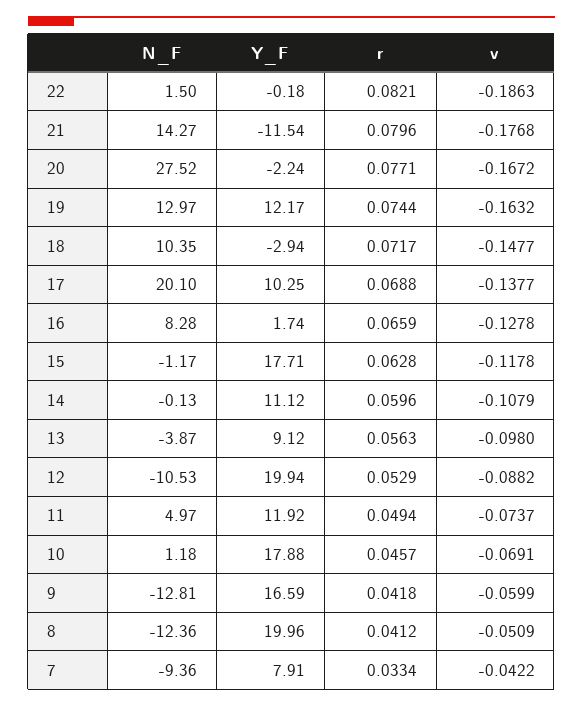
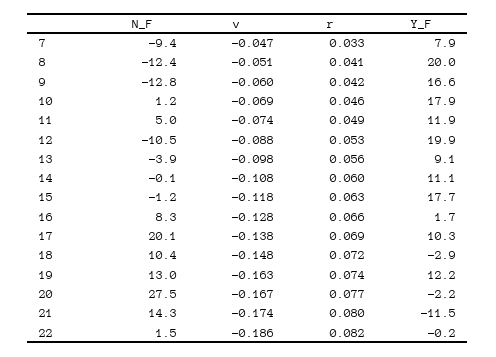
v, 21: -0.1768 -> -0.174
v, 7: -0.0422 -> -0.047

